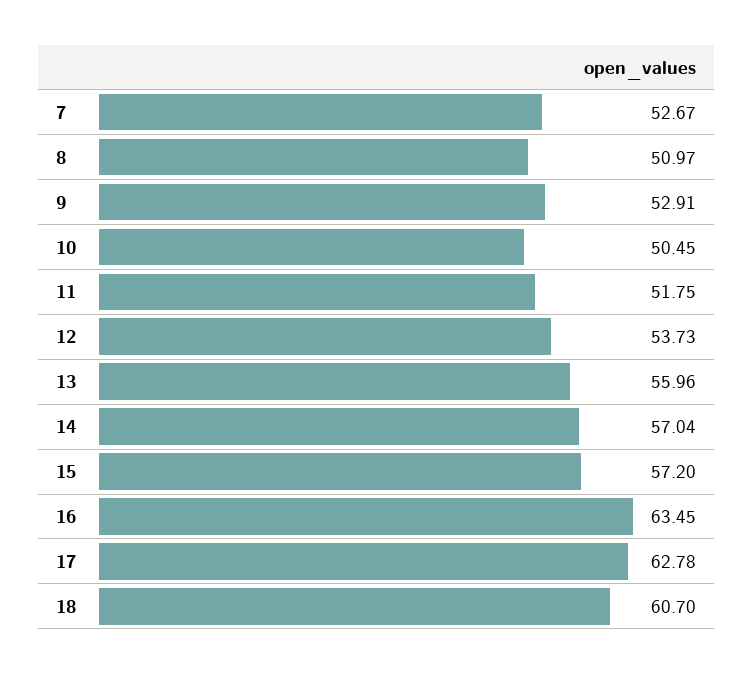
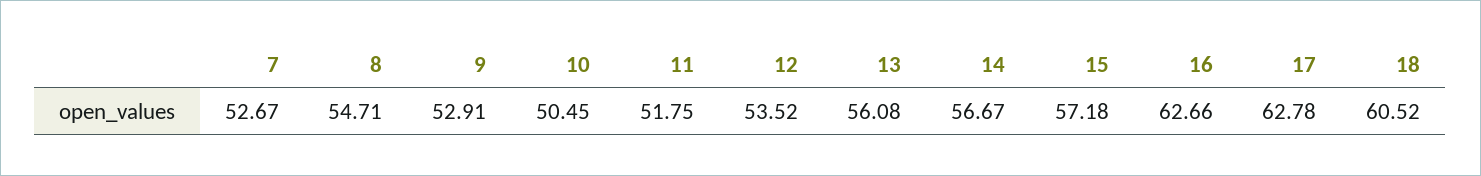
8: 50.97 -> 54.71
12: 53.73 -> 53.52
13: 55.96 -> 56.08
14: 57.04 -> 56.67
15: 57.2 -> 57.18
16: 63.45 -> 62.66
18: 60.7 -> 60.52

